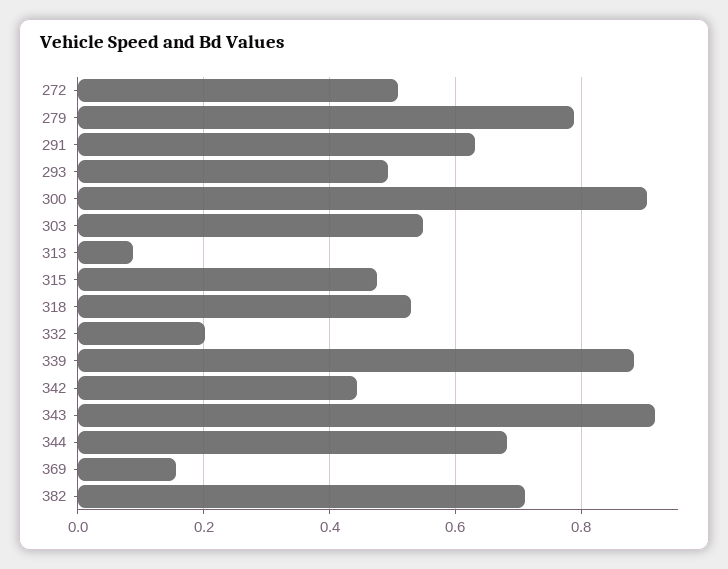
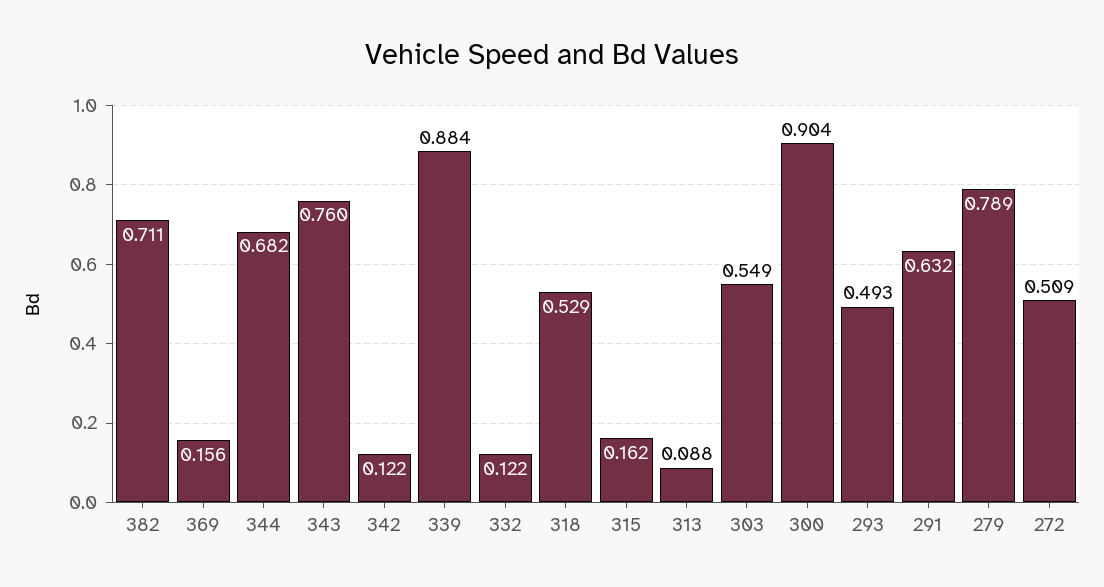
315: 0.48 -> 0.162
332: 0.2 -> 0.122
342: 0.44 -> 0.122
343: 0.92 -> 0.76

